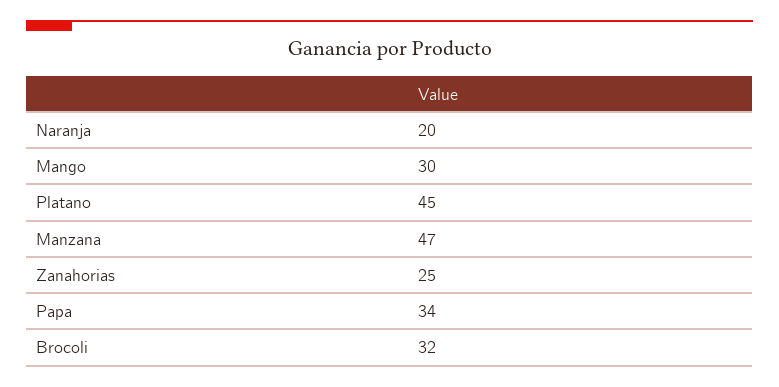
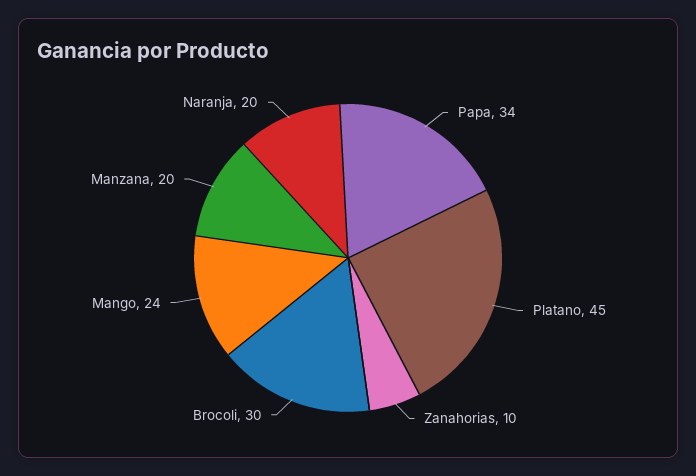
Mango: 30 -> 24
Manzana: 47 -> 20
Zanahorias: 25 -> 10
Brocoli: 32 -> 30

